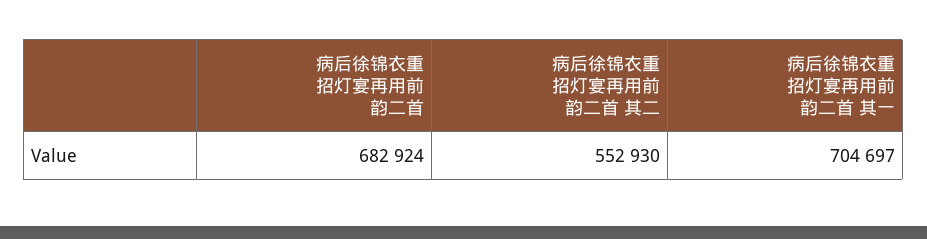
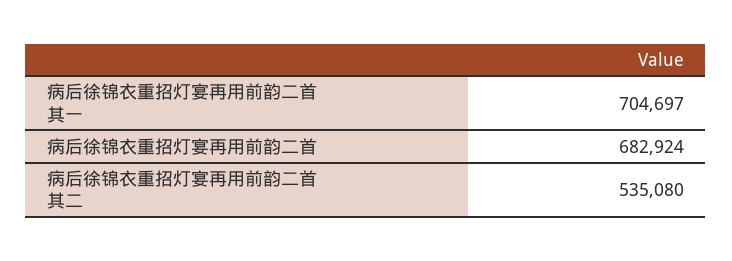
病后徐锦衣重招灯宴再用前韵二首 其二: 552930 -> 535080

